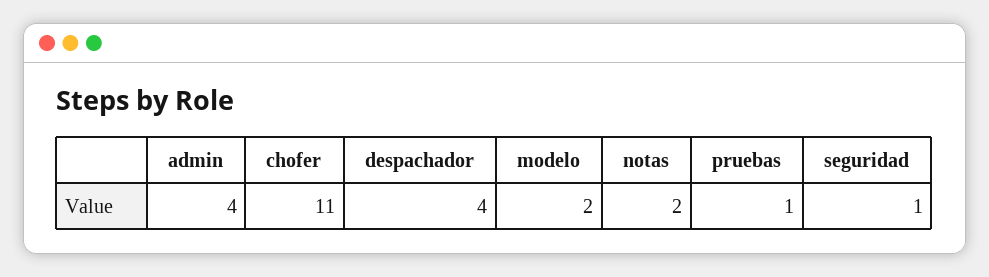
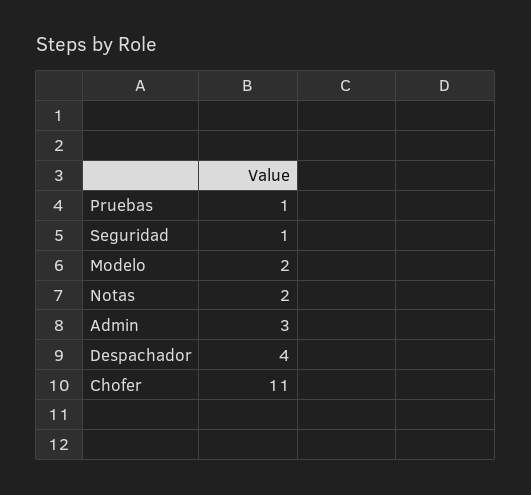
admin: 4 -> 3

